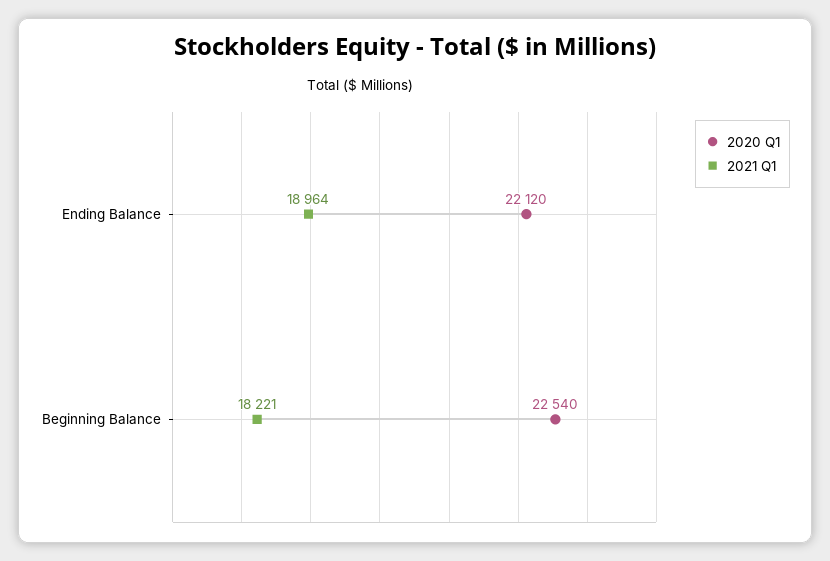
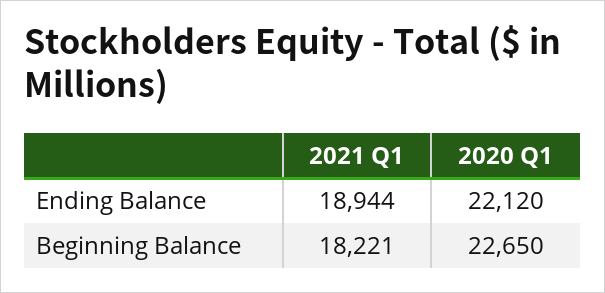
2021 Q1, Ending Balance: 18964 -> 18944
2020 Q1, Beginning Balance: 22540 -> 22650

